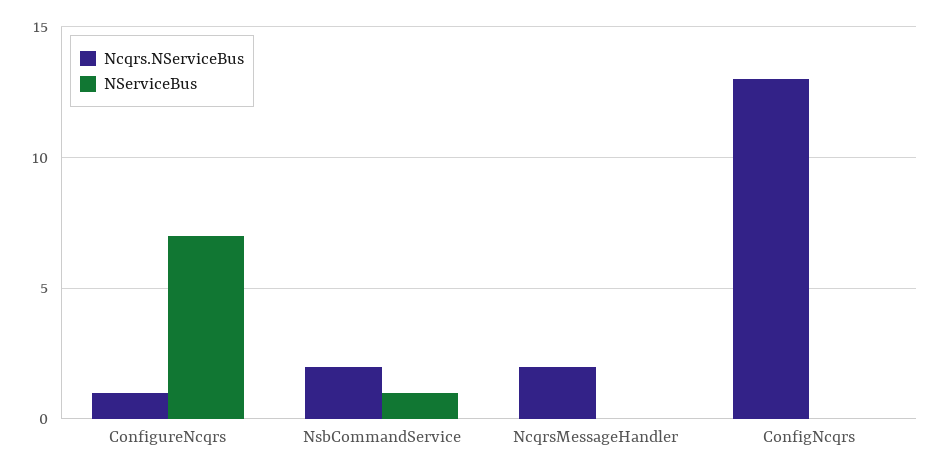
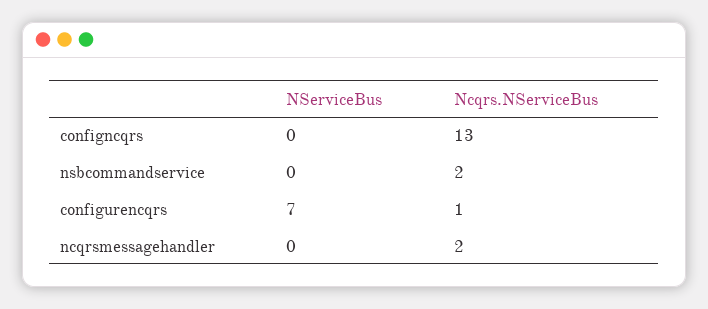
NServiceBus, NsbCommandService: 1 -> 0

